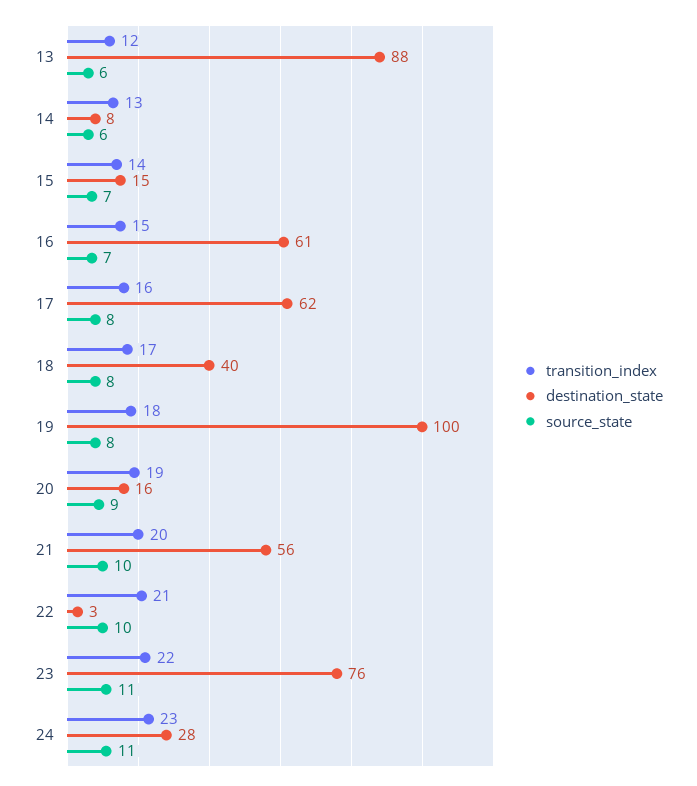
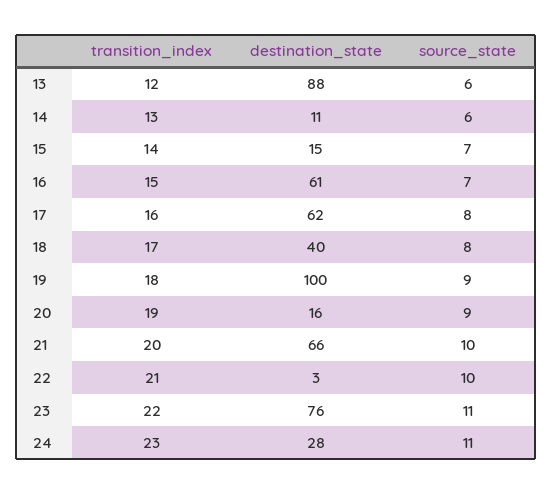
destination_state, 14: 8 -> 11
source_state, 19: 8 -> 9
destination_state, 21: 56 -> 66

